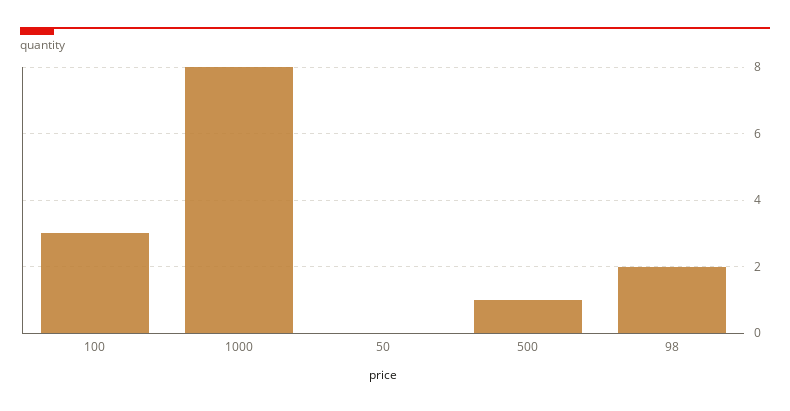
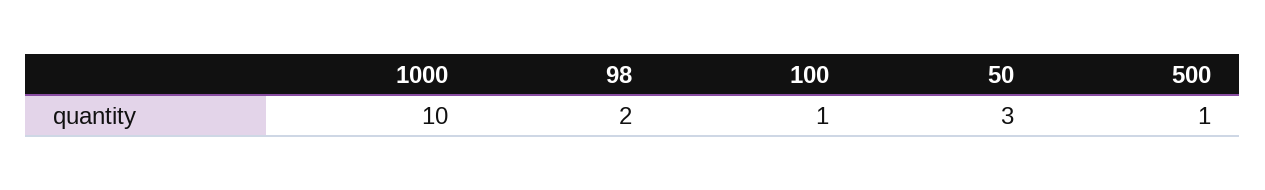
100: 3 -> 1
1000: 8 -> 10
50: 0 -> 3

